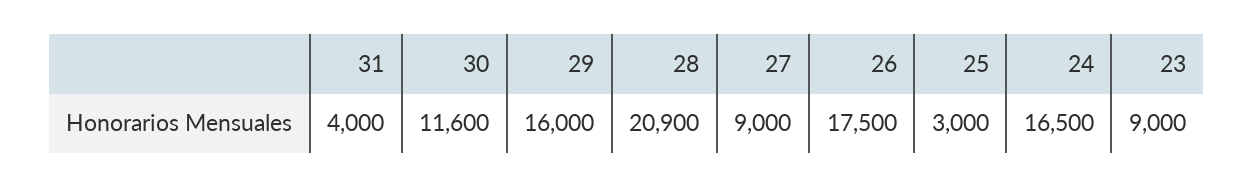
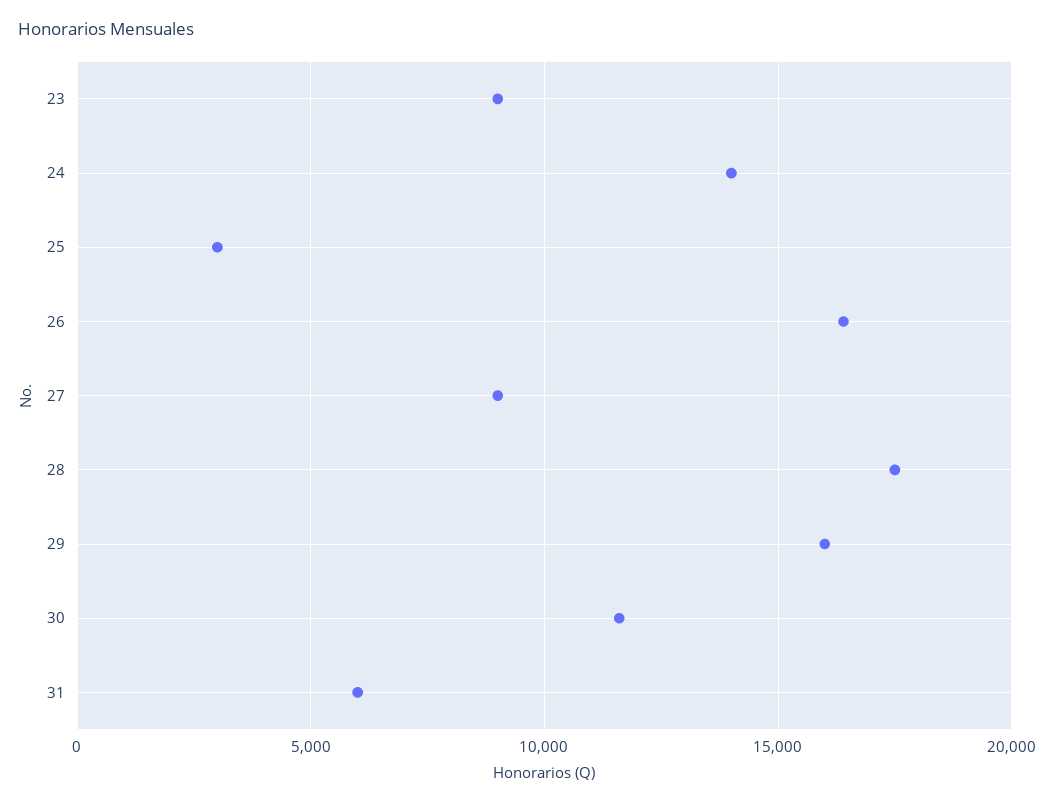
31: 4000 -> 6000
28: 20900 -> 17500
26: 17500 -> 16500
24: 16500 -> 14000

